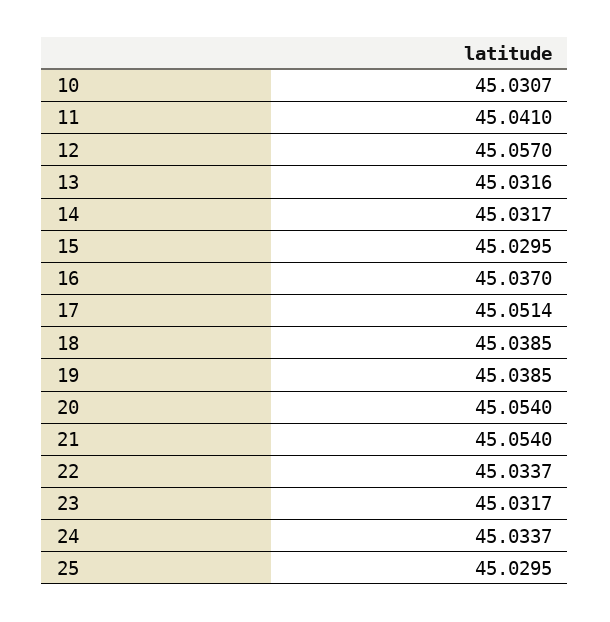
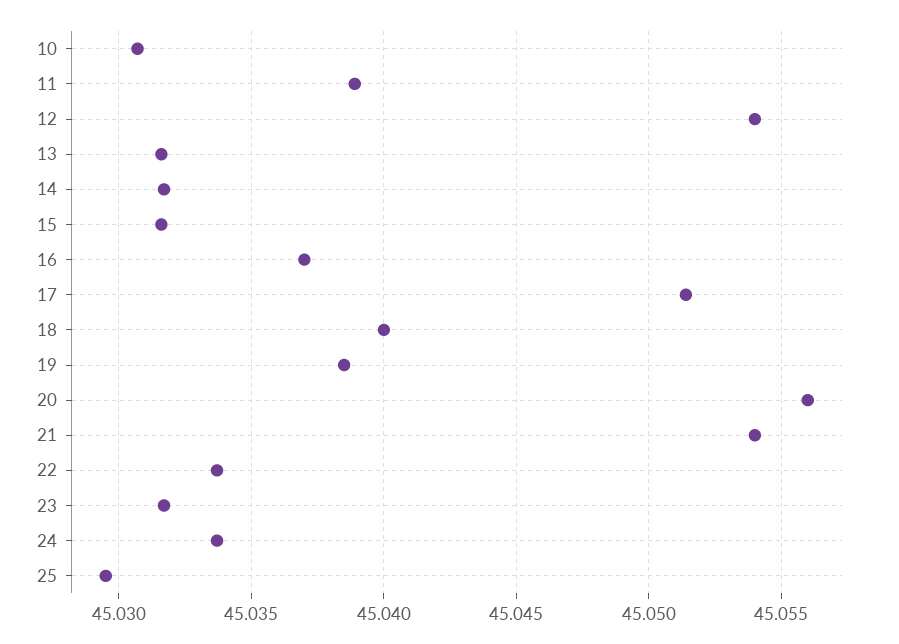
11: 45.041 -> 45.039
12: 45.057 -> 45.054
15: 45.0295 -> 45.0315
18: 45.0385 -> 45.04
20: 45.054 -> 45.056

